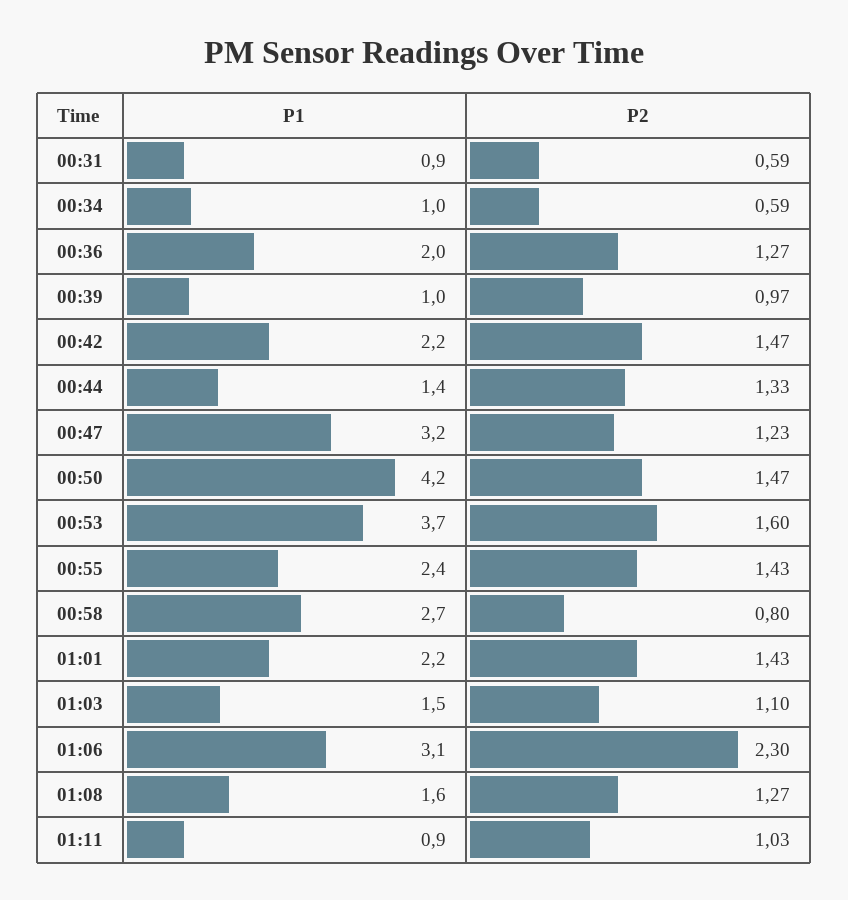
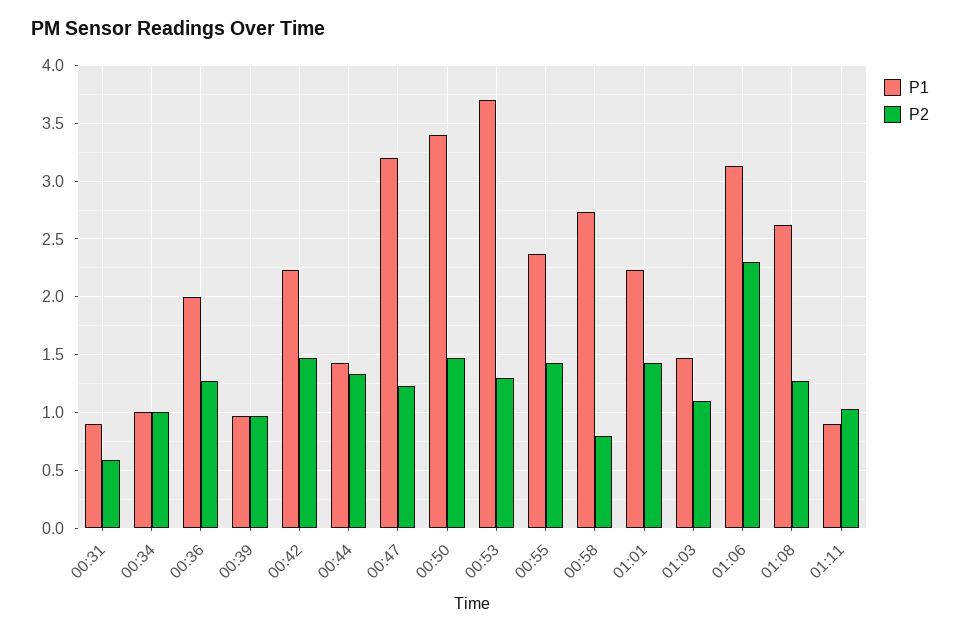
P2, 00:34: 0.59 -> 1
P1, 00:50: 4.2 -> 3.4
P2, 00:53: 1.6 -> 1.3
P1, 01:08: 1.6 -> 2.6

